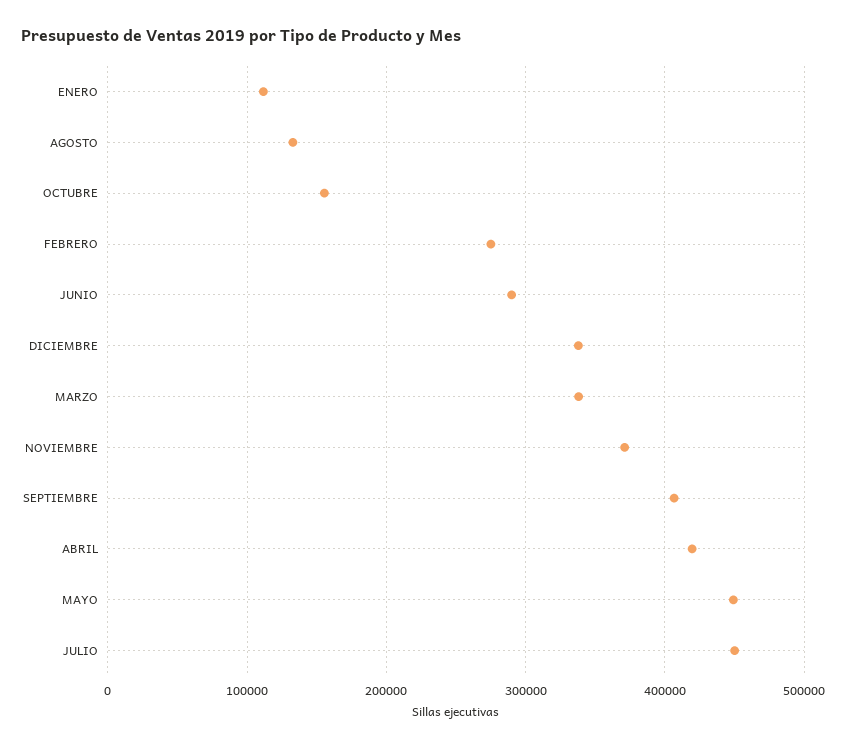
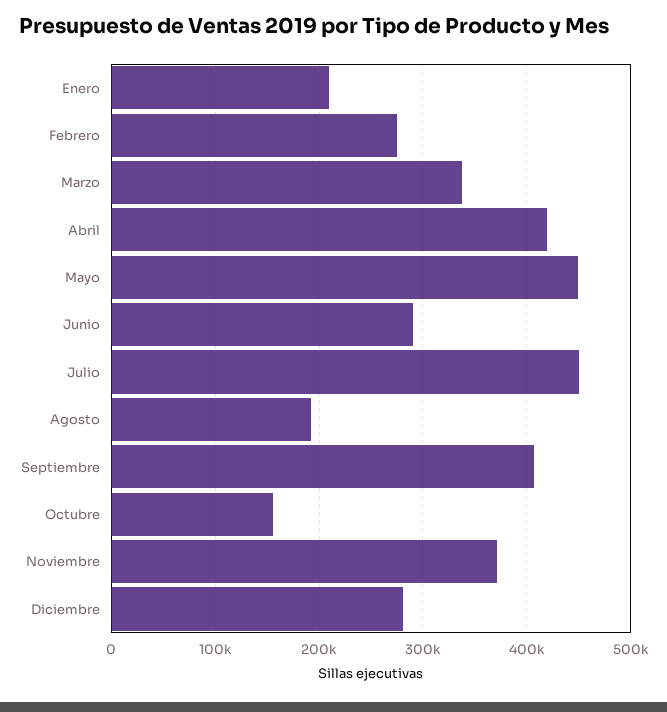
ENERO: 110000 -> 210000
AGOSTO: 130000 -> 190000
DICIEMBRE: 340000 -> 280000

